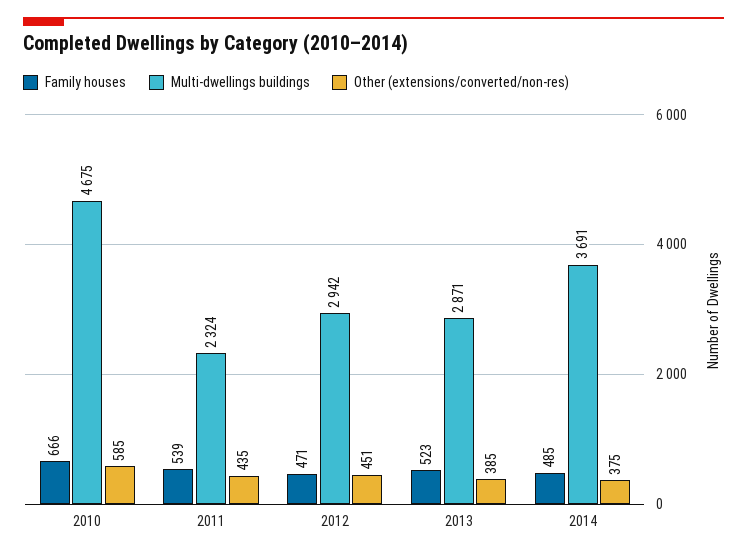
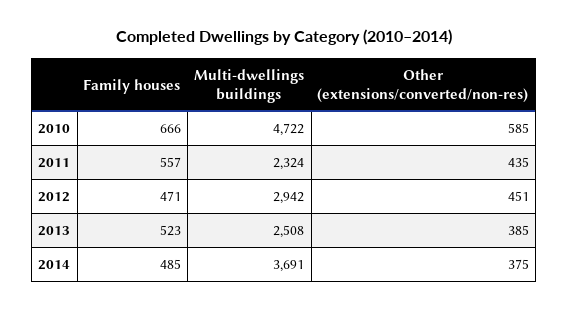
Multi-dwellings buildings, 2010: 4675 -> 4722
Family houses, 2011: 539 -> 557
Multi-dwellings buildings, 2013: 2871 -> 2508

